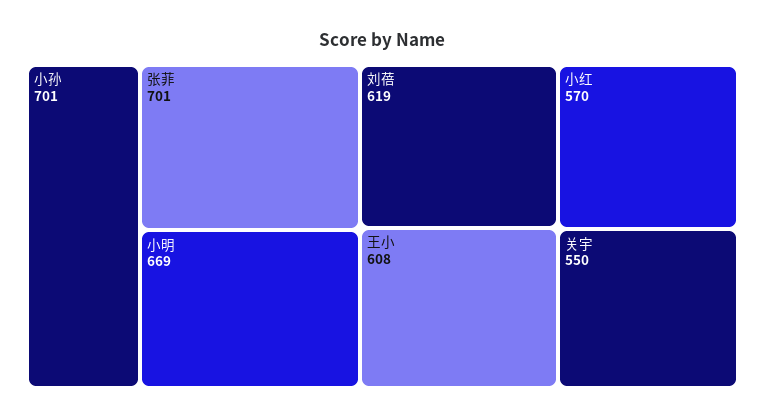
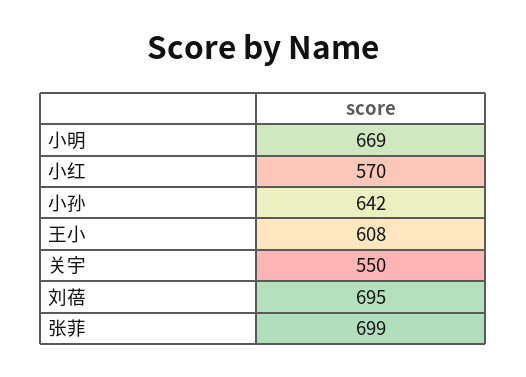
小孙: 701 -> 642
张菲: 701 -> 699
刘蓓: 619 -> 695

